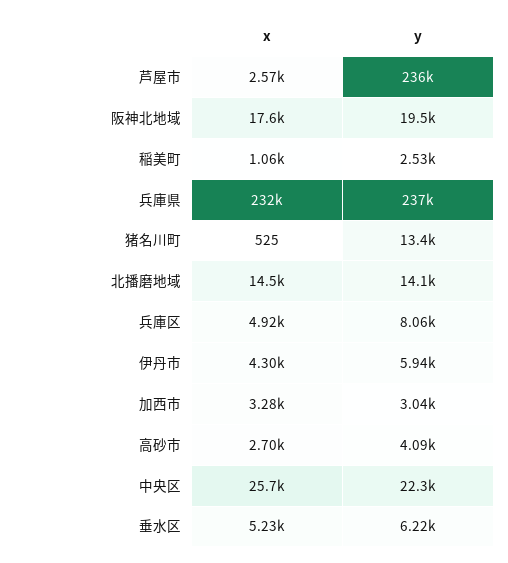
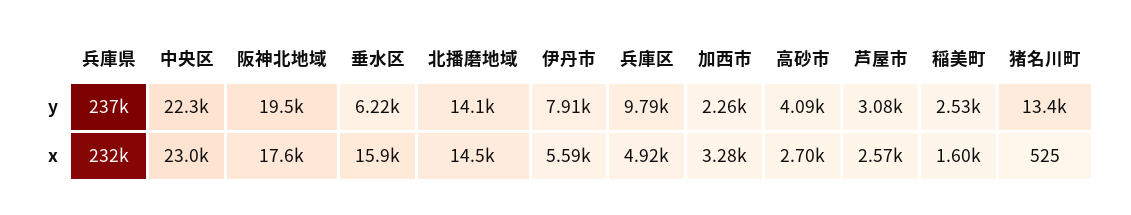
y, 芦屋市: 236000 -> 3080
x, 稲美町: 1060 -> 1600
y, 兵庫区: 8060 -> 9790
x, 伊丹市: 4300 -> 5590
y, 伊丹市: 5940 -> 7910
y, 加西市: 3040 -> 2260
x, 中央区: 25700 -> 23000
x, 垂水区: 5230 -> 15900

